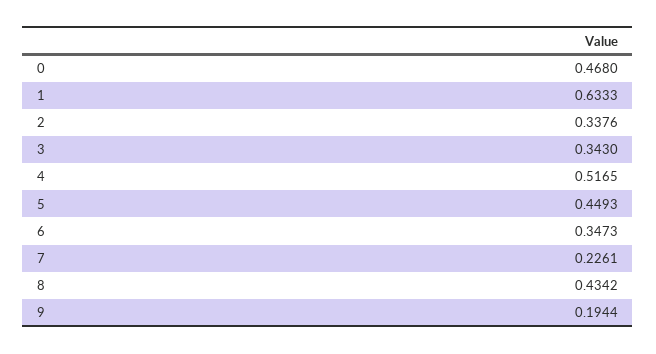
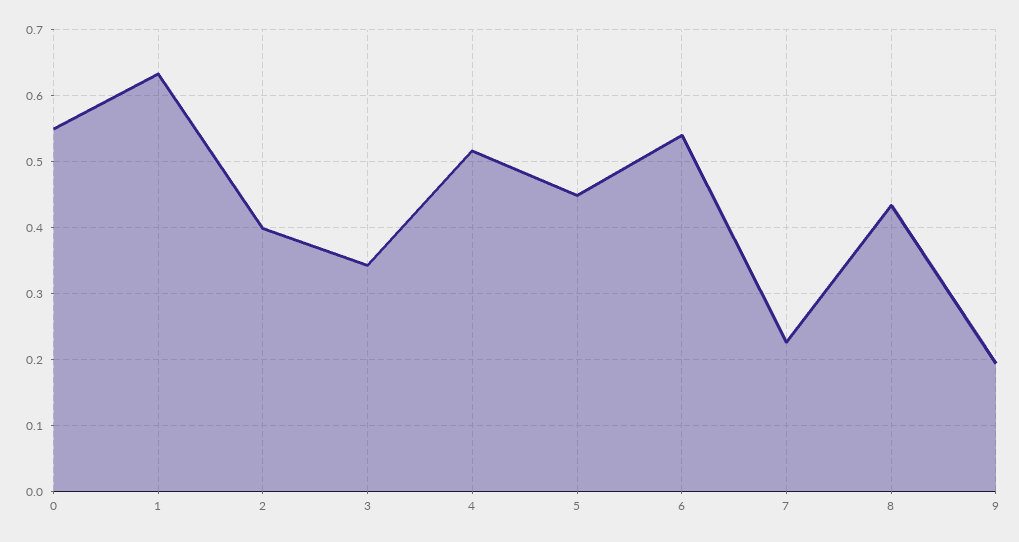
0: 0.468 -> 0.55
2: 0.3376 -> 0.4
6: 0.3473 -> 0.54

